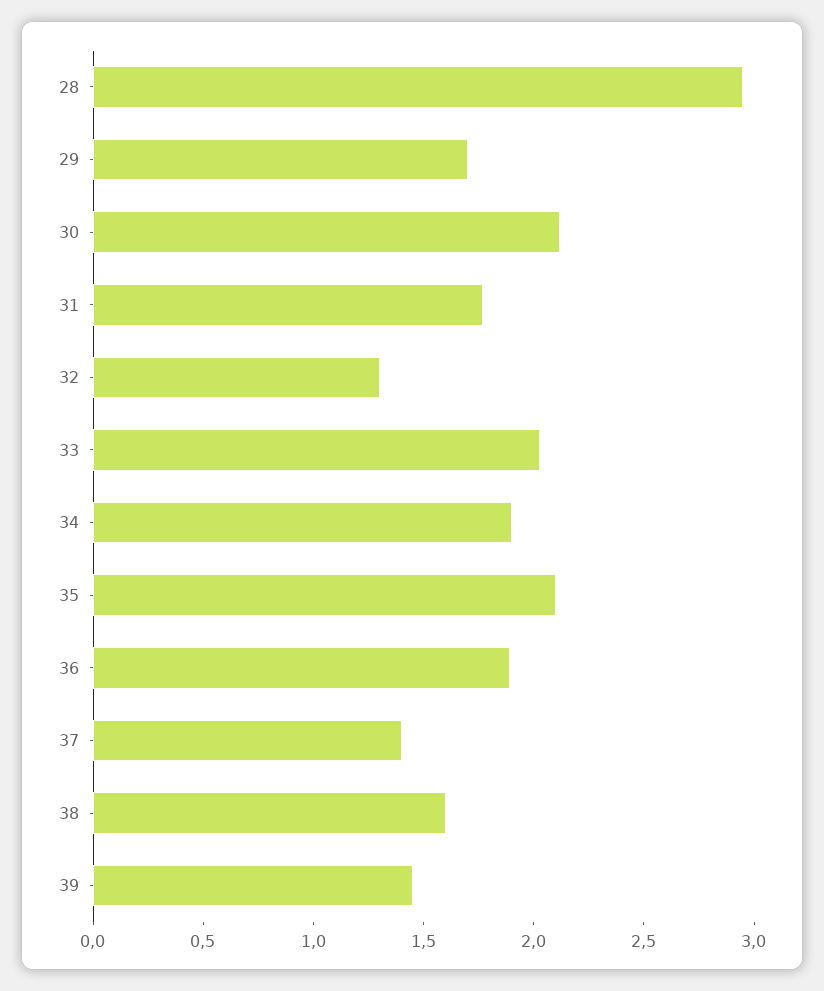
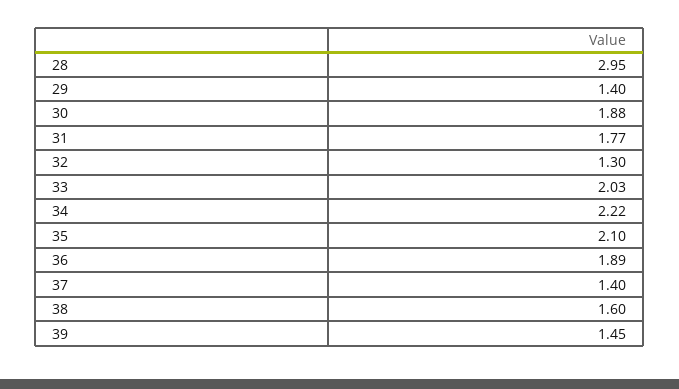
29: 1.7 -> 1.4
30: 2.1 -> 1.88
34: 1.9 -> 2.22

